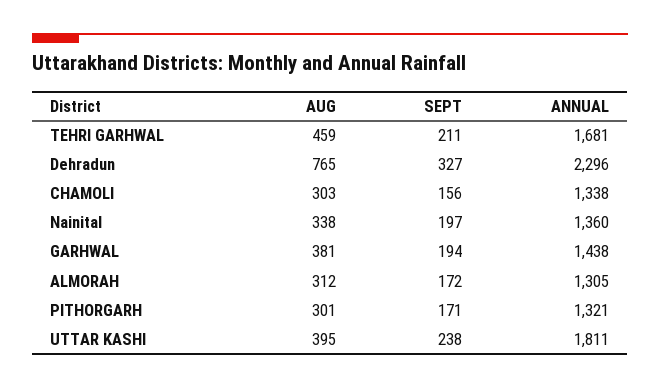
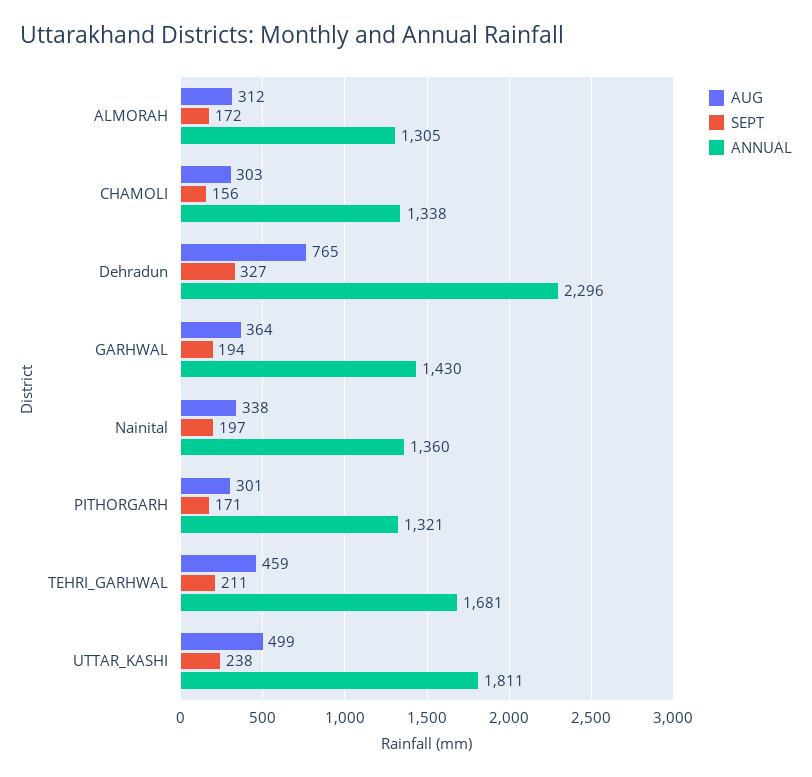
AUG, GARHWAL: 381 -> 364
ANNUAL, GARHWAL: 1438 -> 1430
AUG, UTTAR KASHI: 395 -> 499

